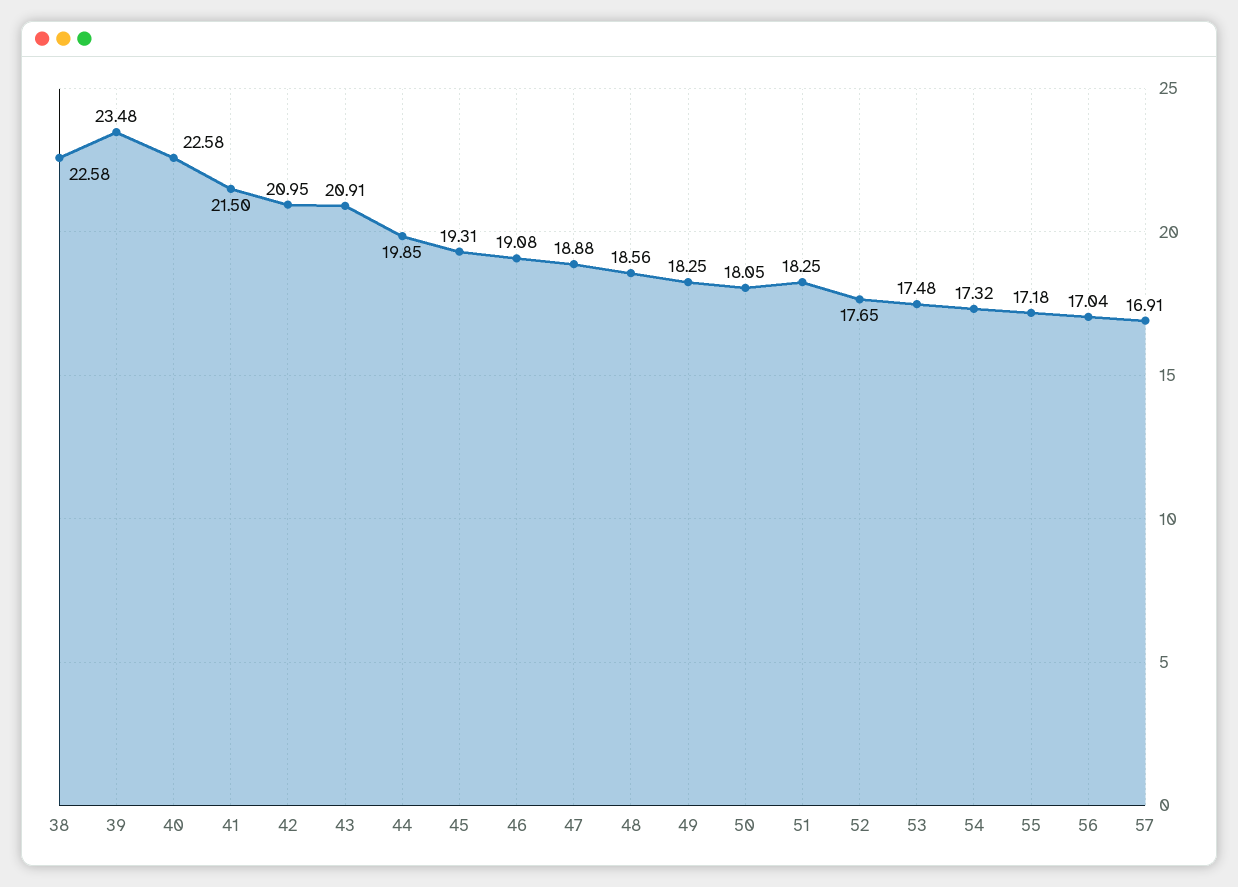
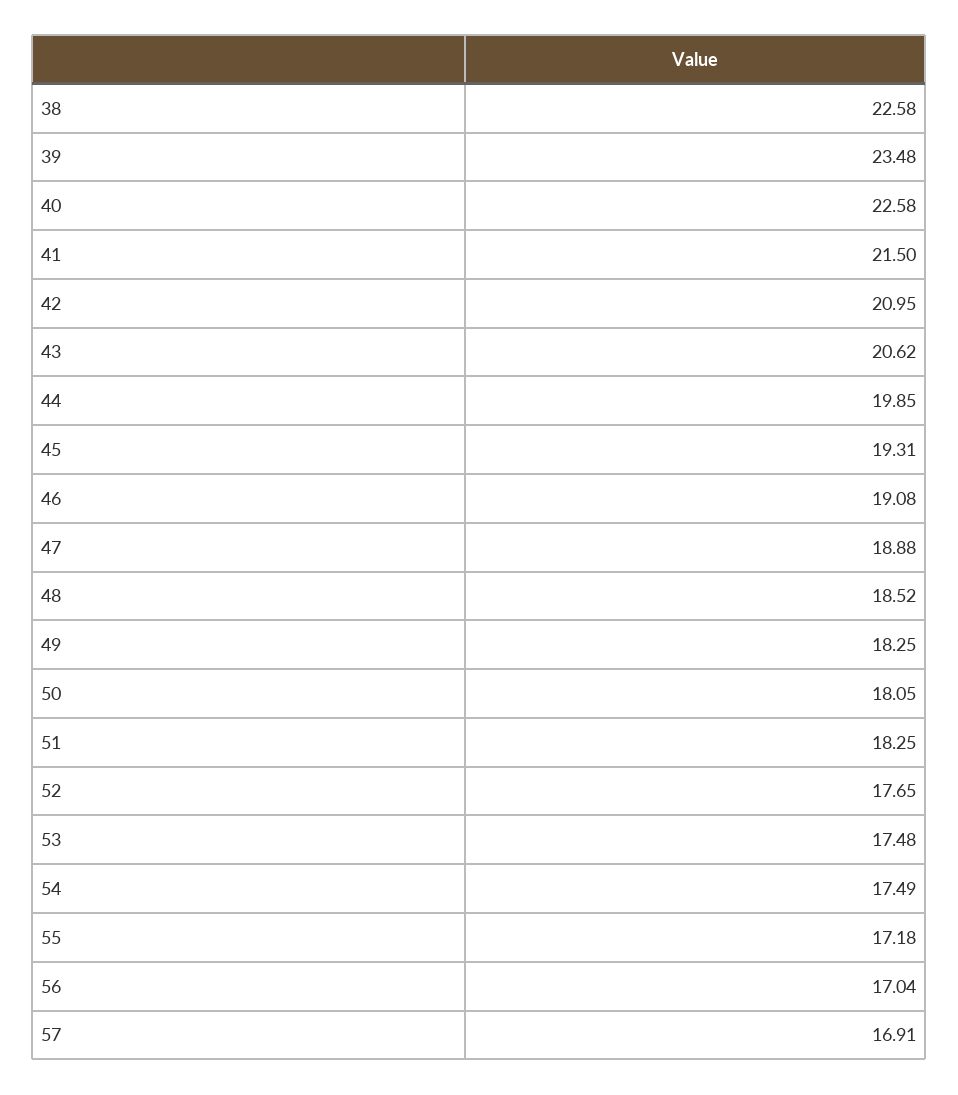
43: 20.91 -> 20.62
48: 18.56 -> 18.52
54: 17.32 -> 17.49

